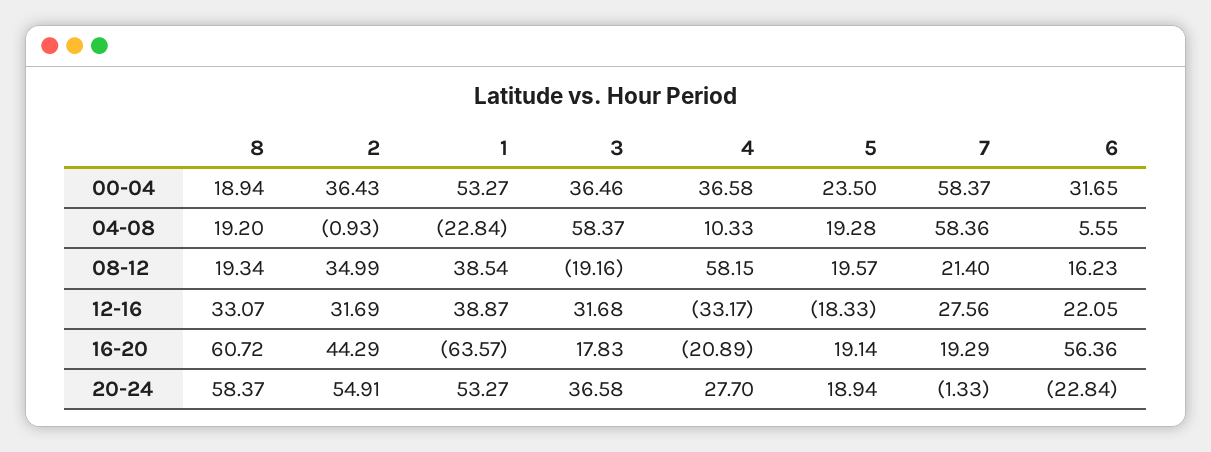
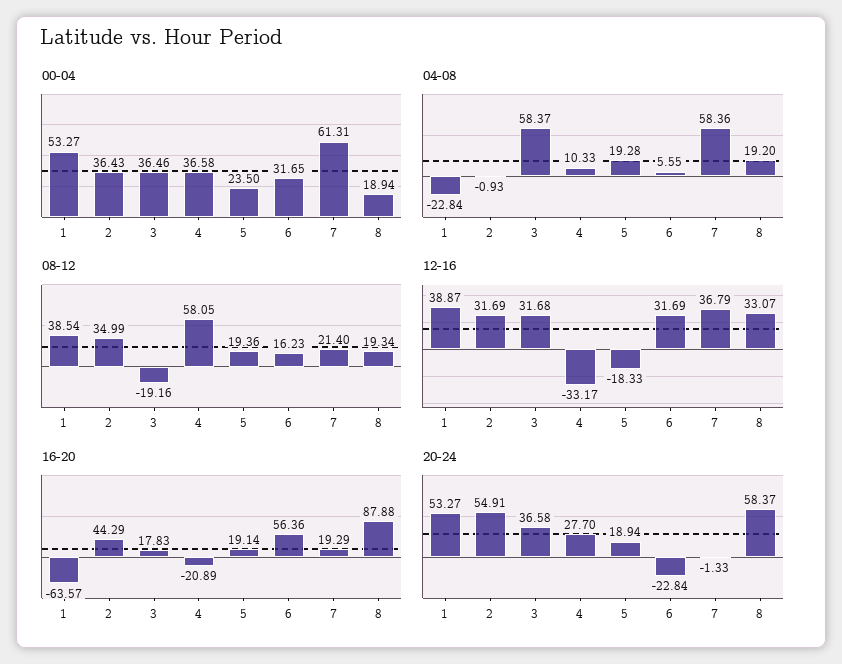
00-04, 7: 58.37 -> 61.31
08-12, 4: 58.15 -> 58.05
08-12, 5: 19.57 -> 19.36
12-16, 7: 27.56 -> 36.79
12-16, 6: 22.05 -> 31.69
16-20, 8: 60.72 -> 87.88

